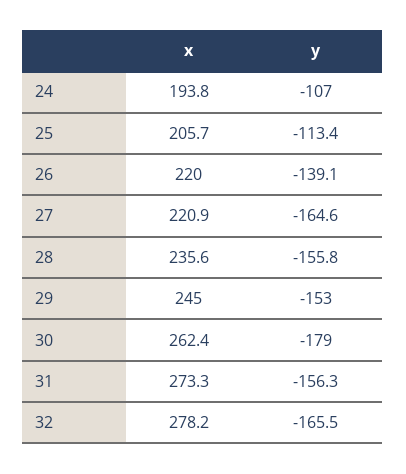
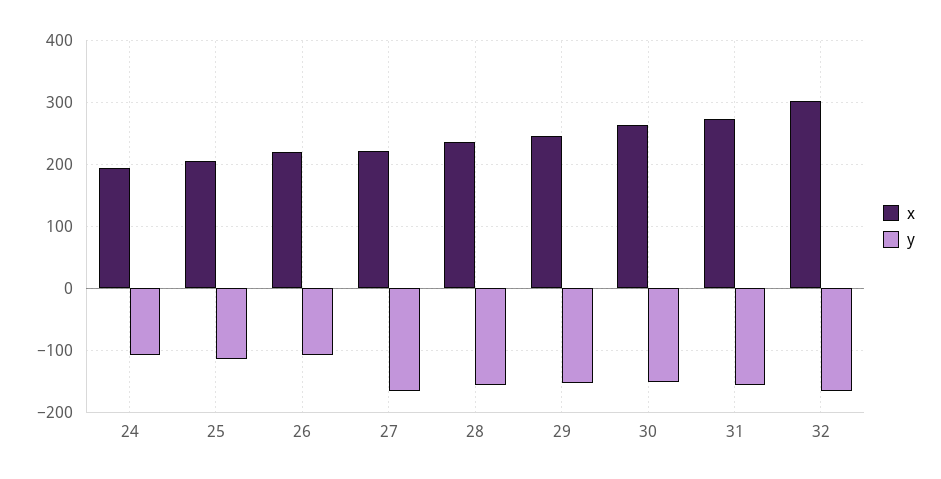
y, 26: -139.1 -> -110
y, 30: -179 -> -150
x, 32: 278.2 -> 300

